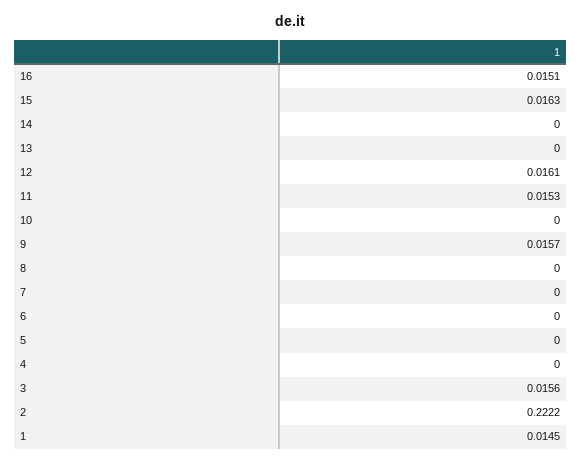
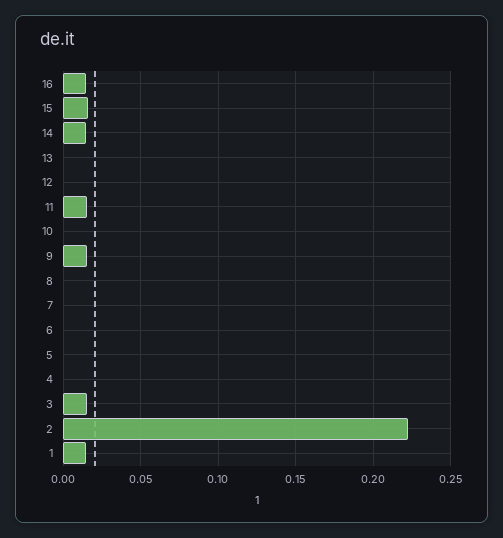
14: 0 -> 0.015
12: 0.0161 -> 0

